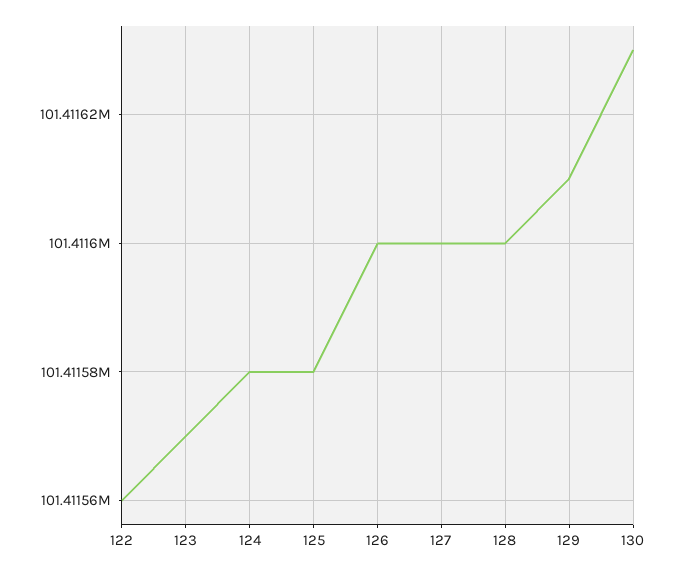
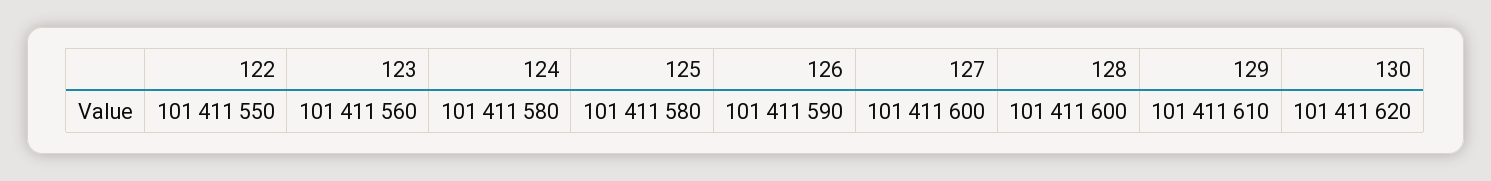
122: 101411560 -> 101411550
123: 101411570 -> 101411560
126: 101411600 -> 101411590
130: 101411630 -> 101411620

